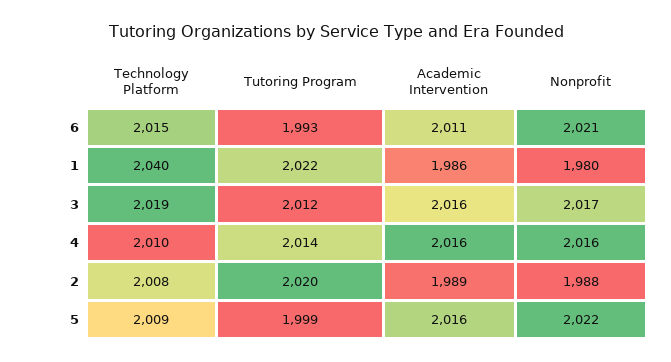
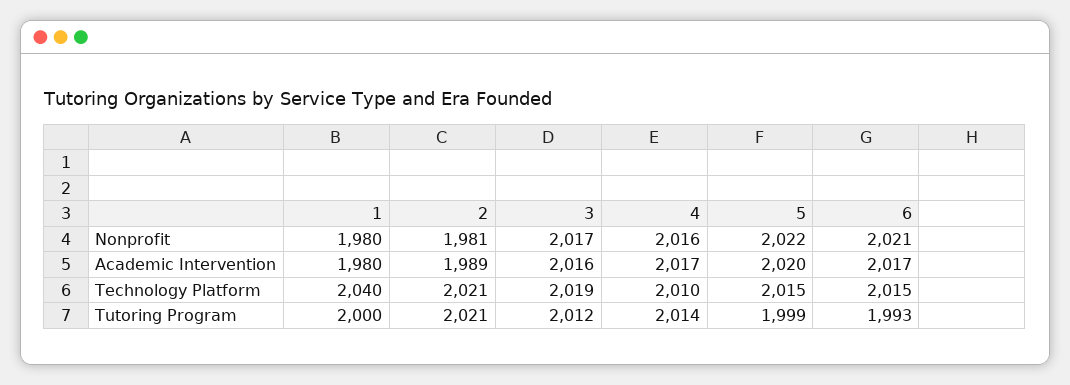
Academic Intervention, 6: 2011 -> 2017
Tutoring Program, 1: 2022 -> 2000
Academic Intervention, 1: 1986 -> 1980
Academic Intervention, 4: 2016 -> 2017
Technology Platform, 2: 2008 -> 2021
Tutoring Program, 2: 2020 -> 2021
Nonprofit, 2: 1988 -> 1981
Technology Platform, 5: 2009 -> 2015
Academic Intervention, 5: 2016 -> 2020

